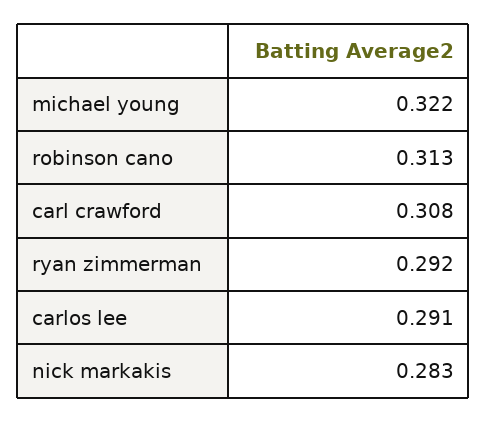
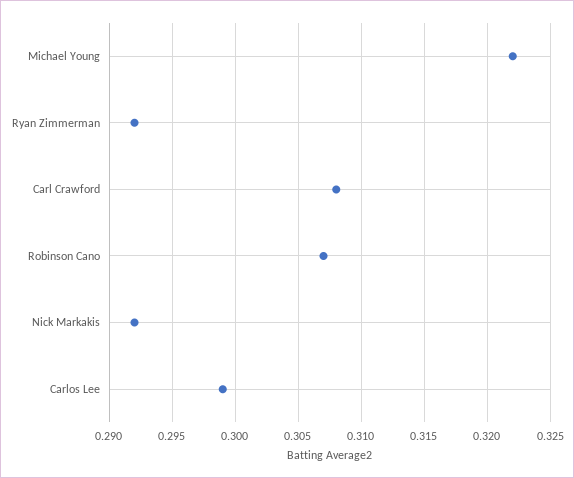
robinson cano: 0.313 -> 0.307
carlos lee: 0.291 -> 0.299
nick markakis: 0.283 -> 0.292

